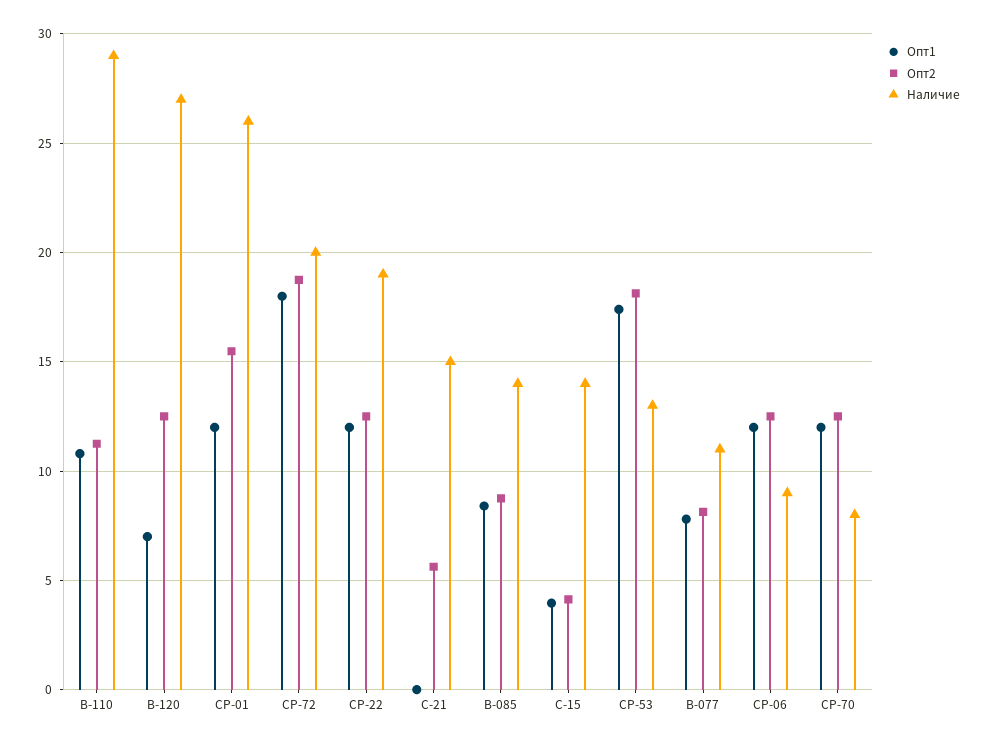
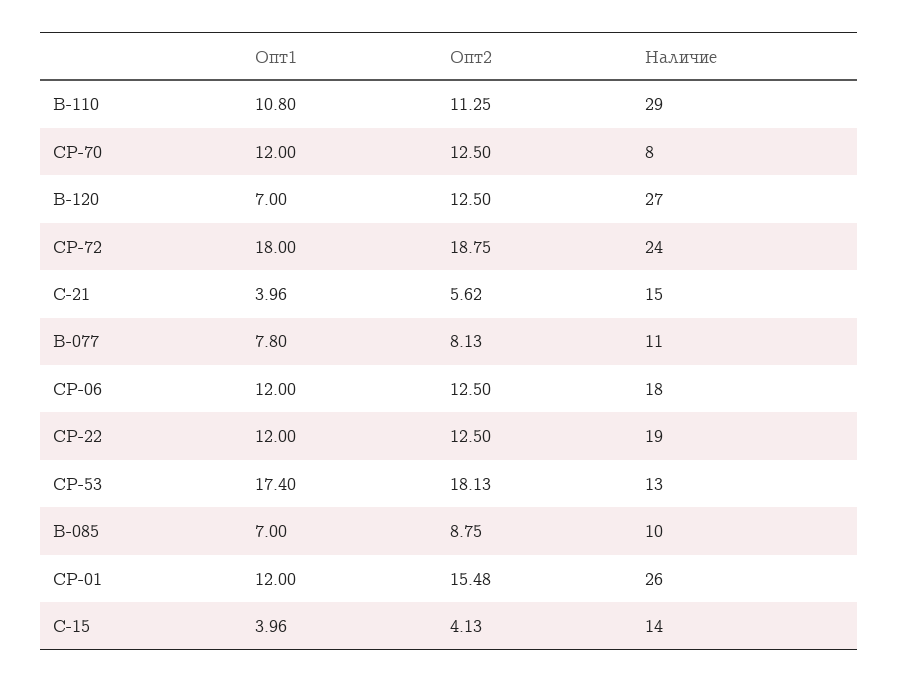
Наличие, CP-72: 20 -> 24
Опт1, C-21: 0 -> 3.96
Опт1, B-085: 8.5 -> 7
Наличие, B-085: 14 -> 10
Наличие, CP-06: 9 -> 18

